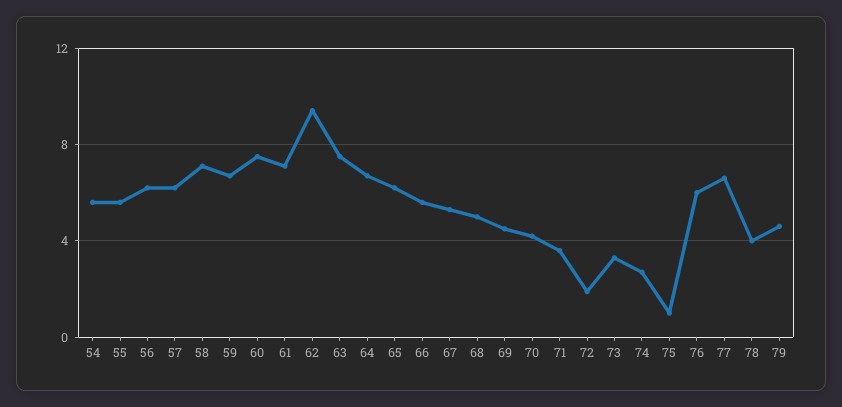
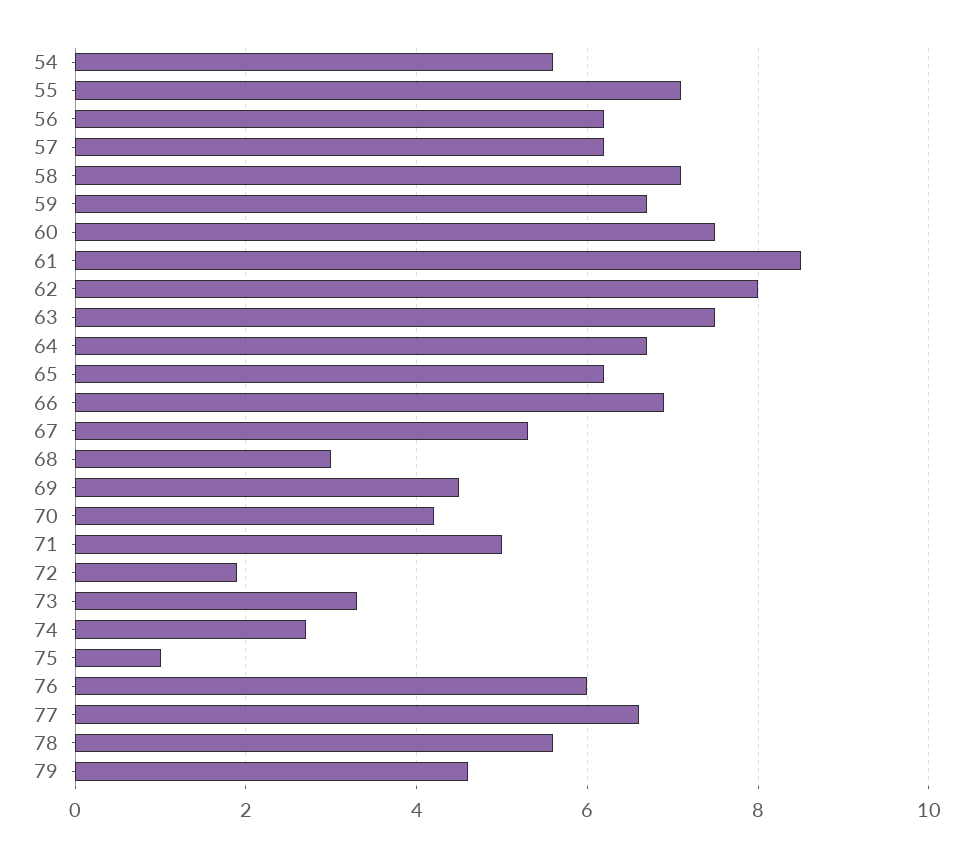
55: 5.5 -> 7
61: 7 -> 8.5
62: 9.5 -> 8
66: 5.5 -> 7
68: 5 -> 3
71: 3.5 -> 5
78: 4 -> 5.5

